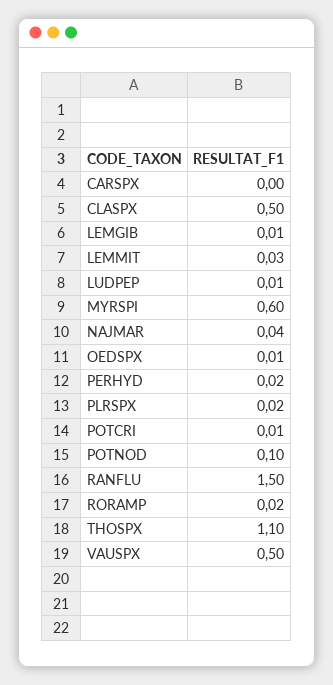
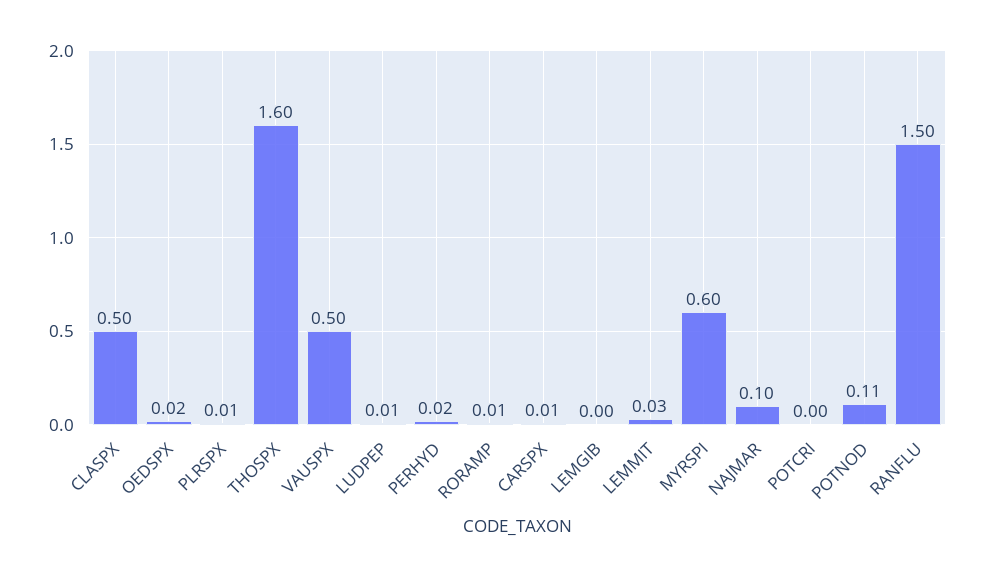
CARSPX: 0 -> 0.01
LEMGIB: 0.01 -> 0
NAJMAR: 0.04 -> 0.1
OEDSPX: 0.01 -> 0.02
PLRSPX: 0.02 -> 0.01
POTCRI: 0.01 -> 0
POTNOD: 0.1 -> 0.11
RORAMP: 0.02 -> 0.01
THOSPX: 1.1 -> 1.6

